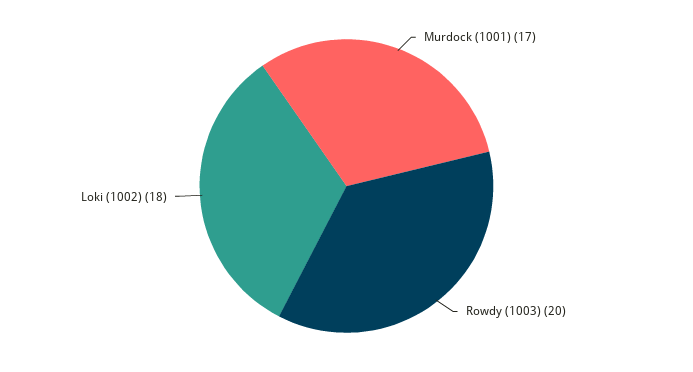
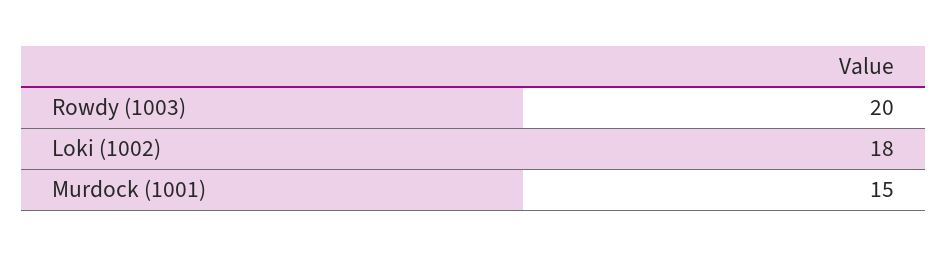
Murdock (1001): 17 -> 15

